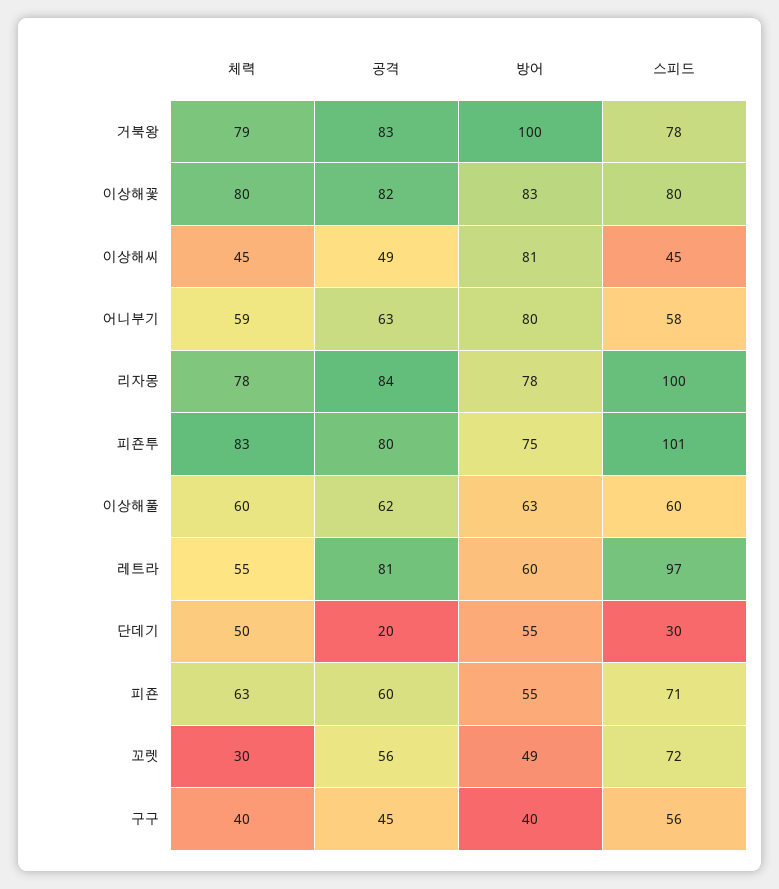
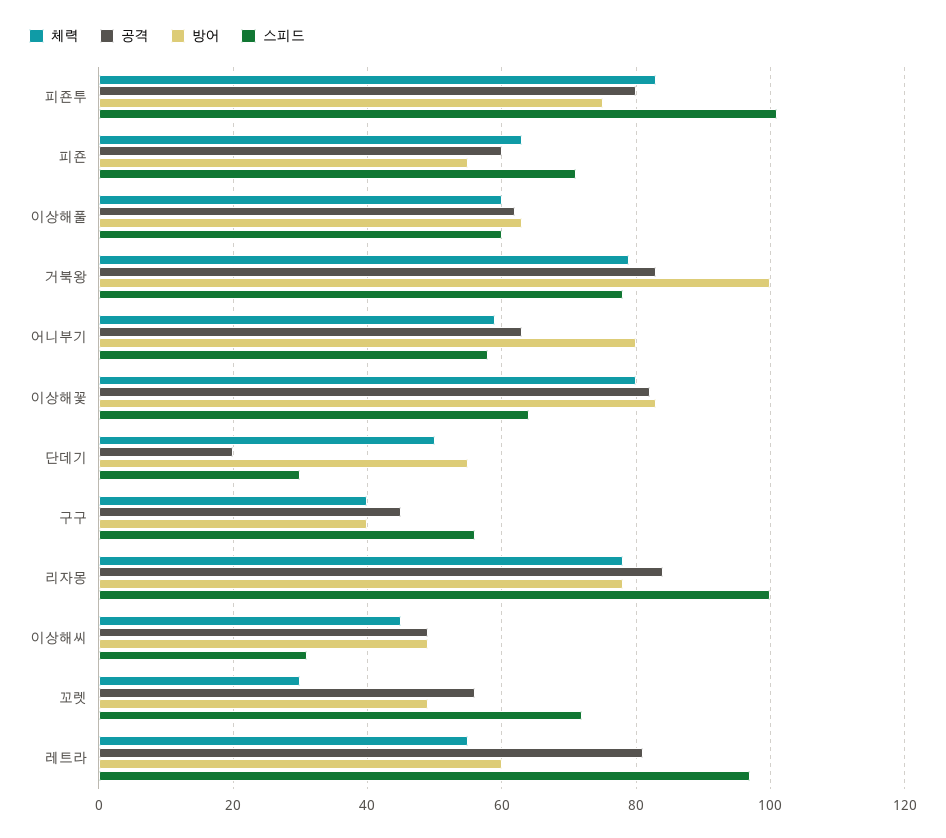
스피드, 이상해꽃: 80 -> 65
방어, 이상해씨: 81 -> 50
스피드, 이상해씨: 45 -> 30

